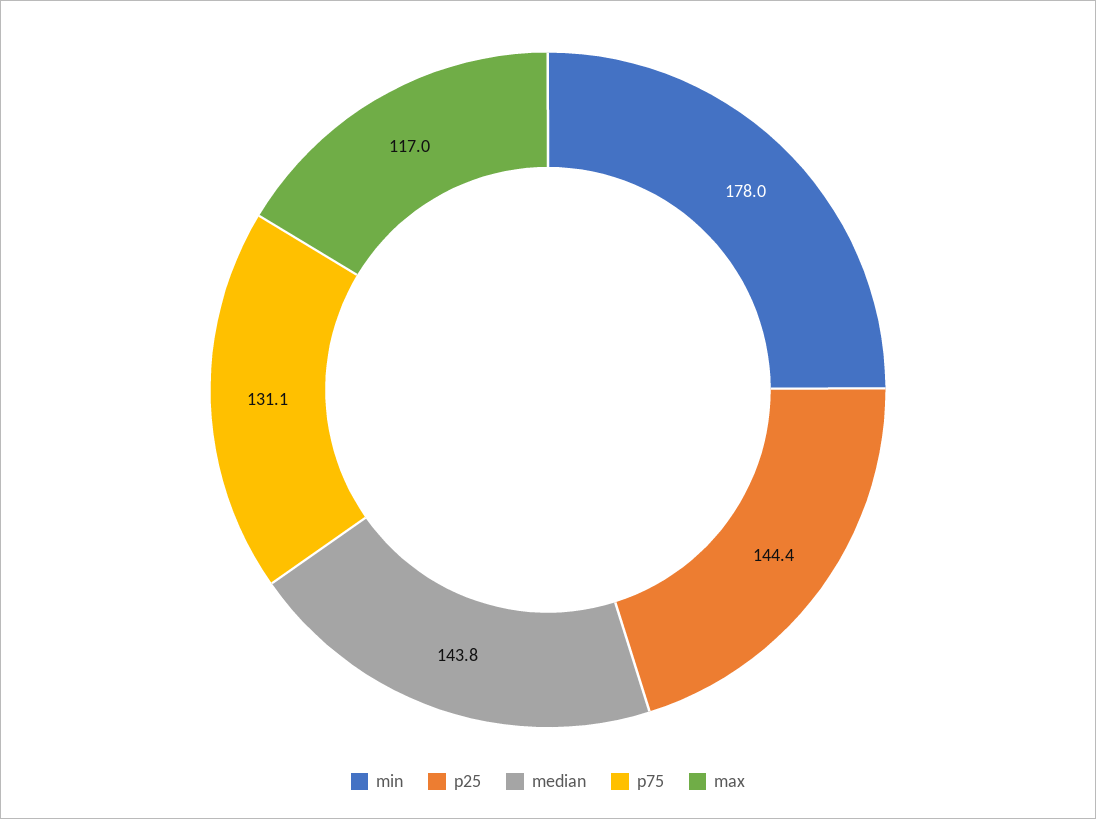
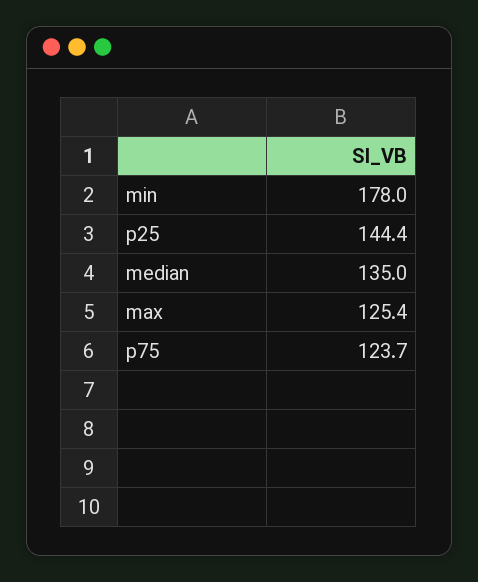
median: 143.8 -> 135
p75: 131.1 -> 123.7
max: 117 -> 125.4

